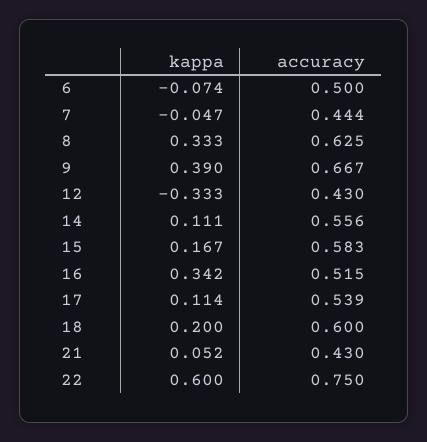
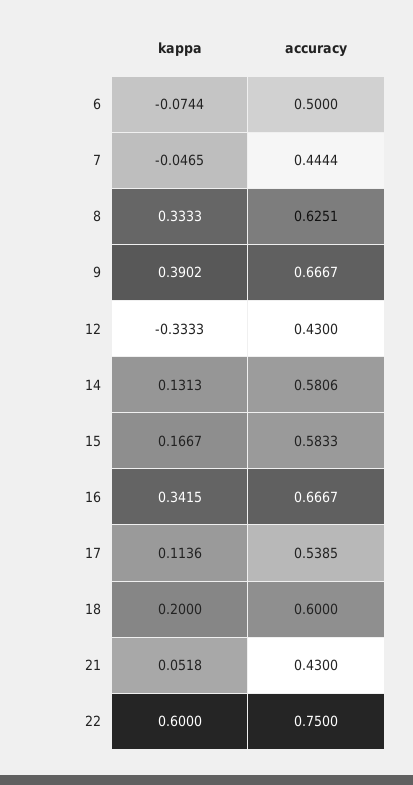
kappa, 14: 0.111 -> 0.1313
accuracy, 14: 0.556 -> 0.5806
accuracy, 16: 0.515 -> 0.6667

